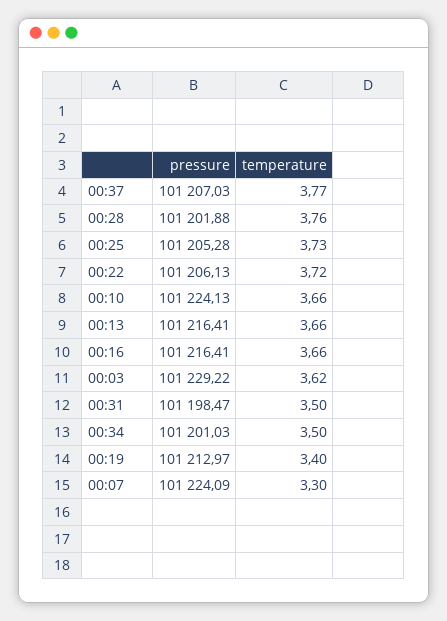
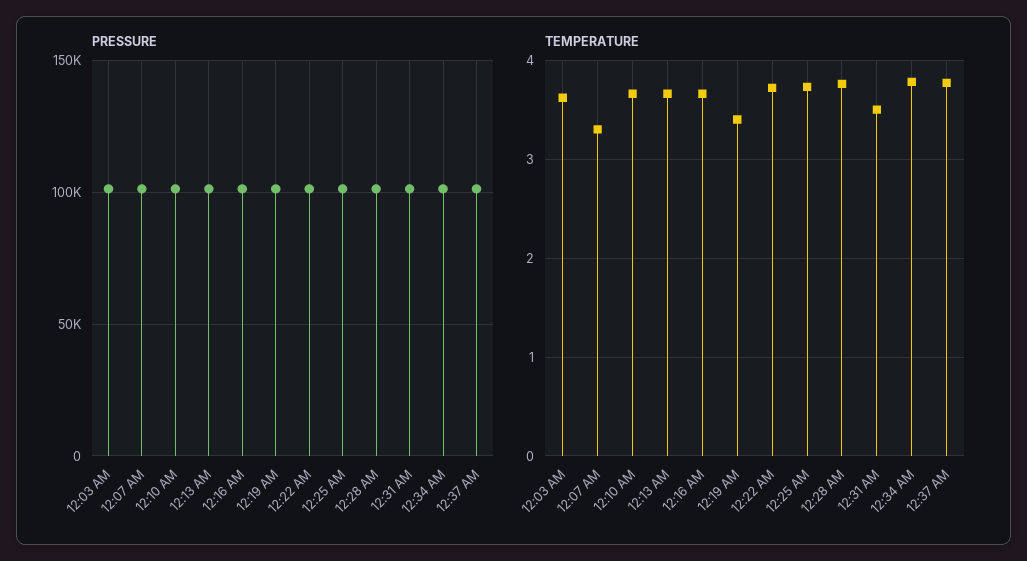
temperature, 00:34: 3.5 -> 3.8

